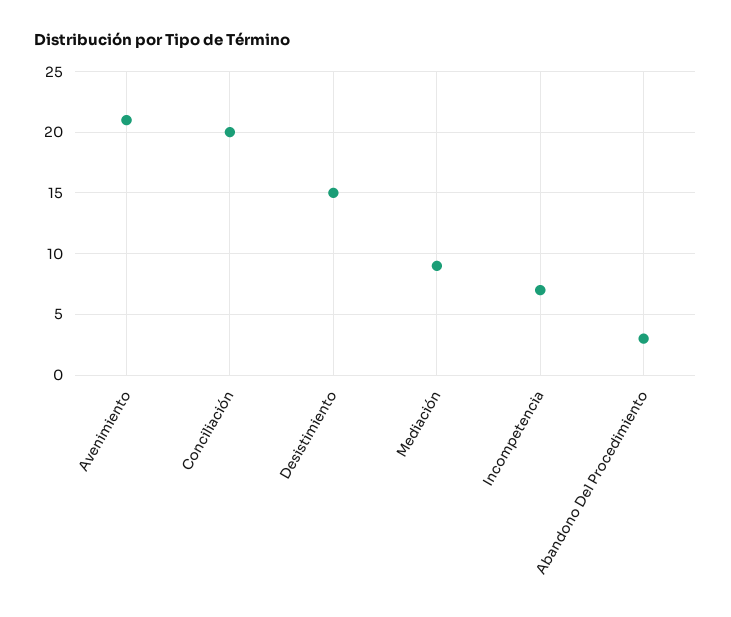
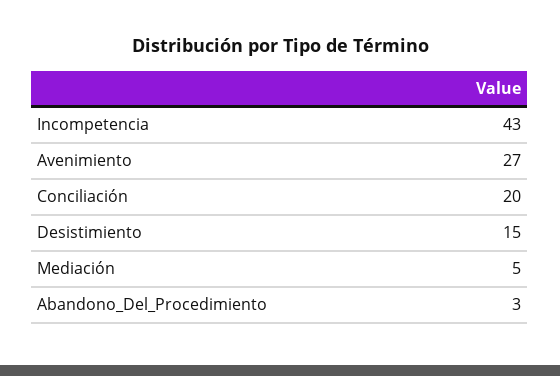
Avenimiento: 21 -> 27
Mediación: 9 -> 5
Incompetencia: 7 -> 43

